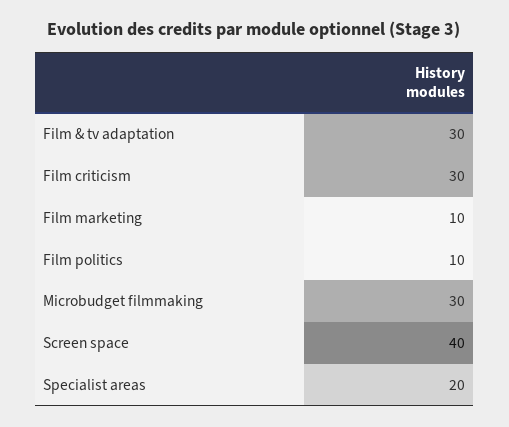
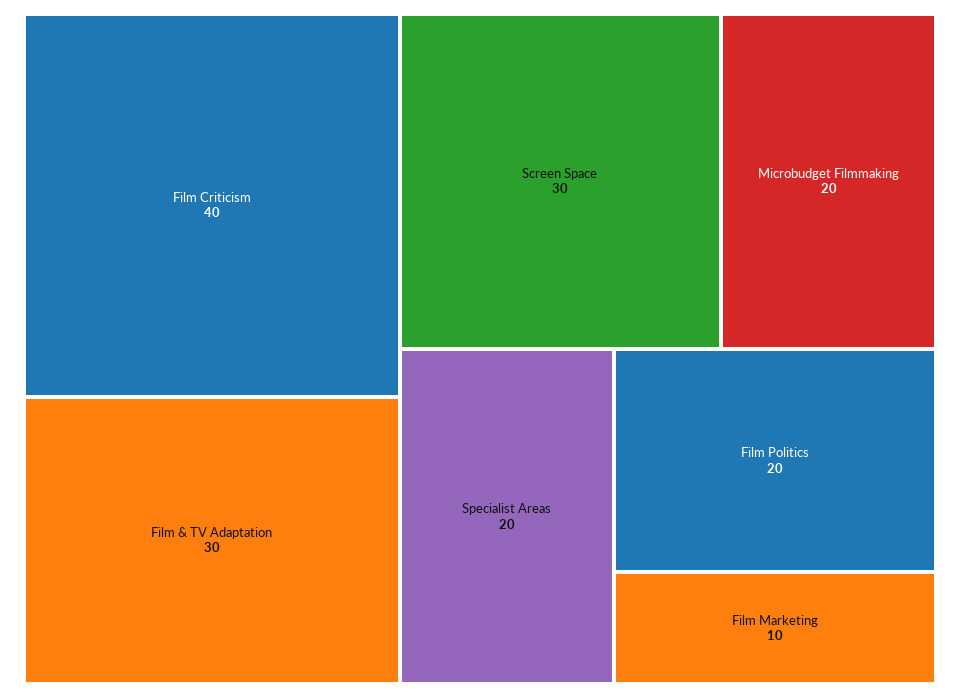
Film criticism: 30 -> 40
Film politics: 10 -> 20
Microbudget filmmaking: 30 -> 20
Screen space: 40 -> 30

